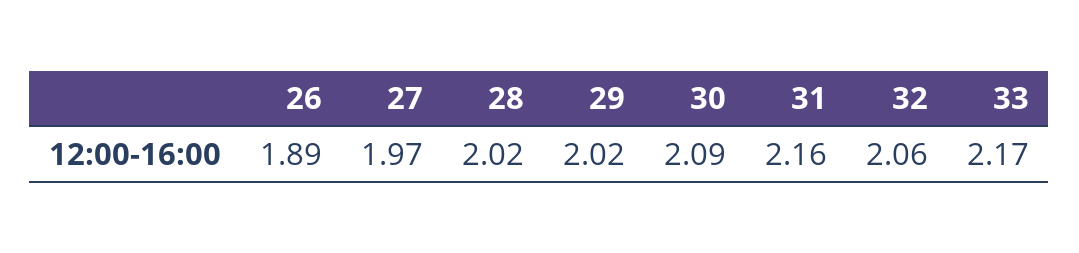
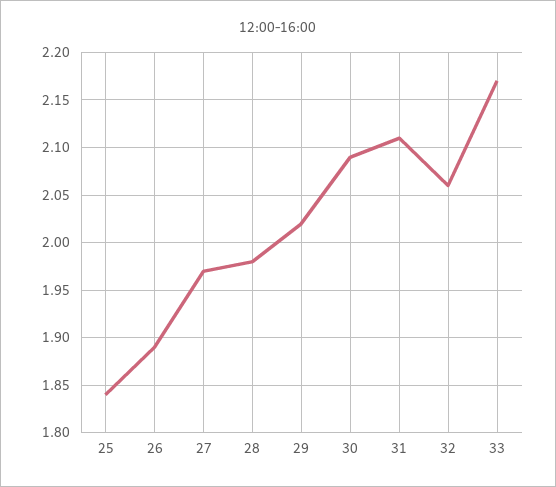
28: 2.02 -> 1.98
31: 2.16 -> 2.11
25: none -> 1.84

